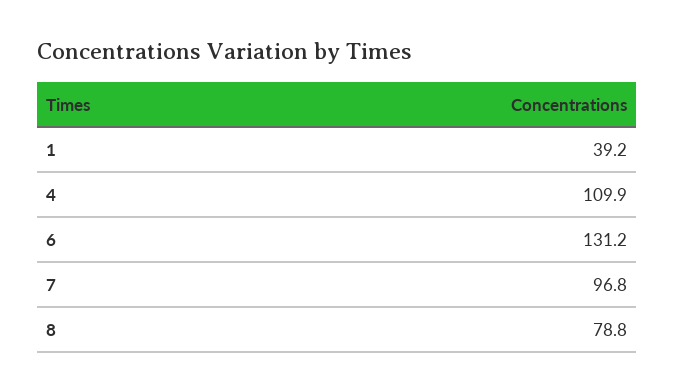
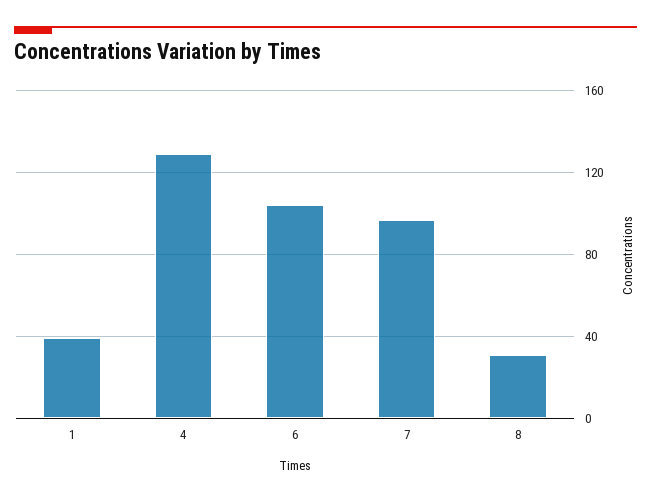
4: 109.9 -> 130
6: 131.2 -> 105
8: 78.8 -> 30

